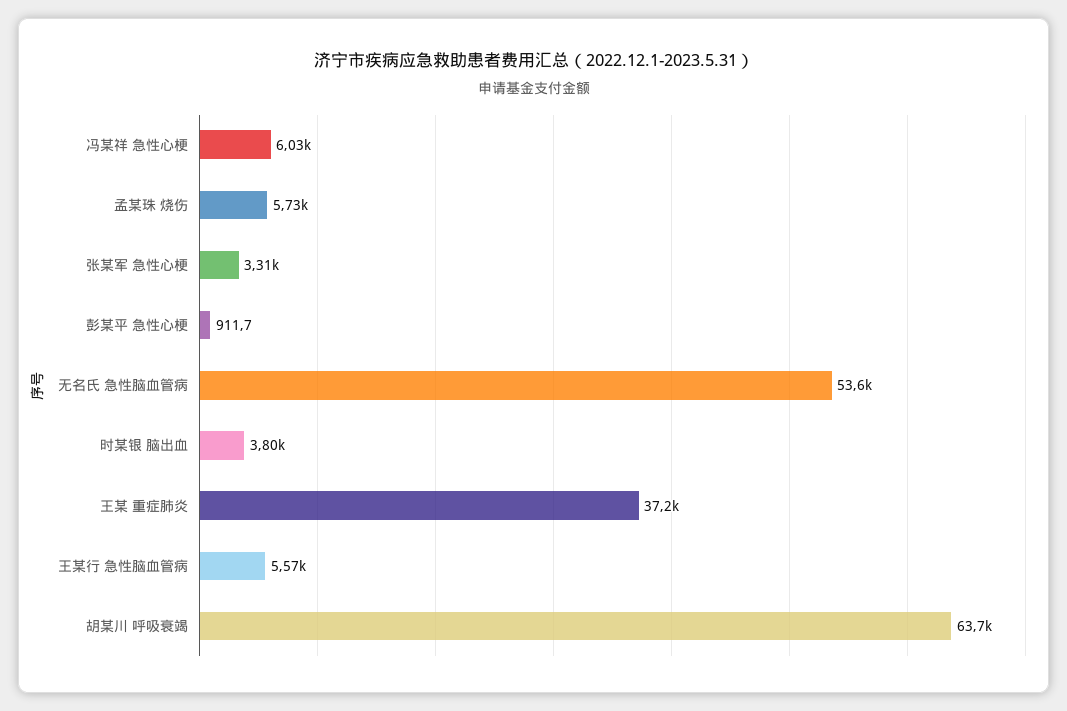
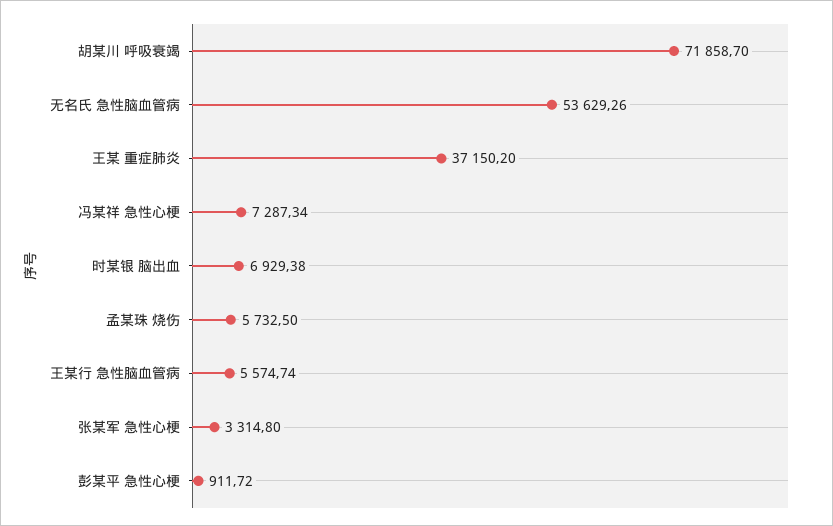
冯某祥 急性心梗: 6030 -> 7287.34
时某银 脑出血: 3800 -> 6929.38
胡某川 呼吸衰竭: 63700 -> 71858.7

